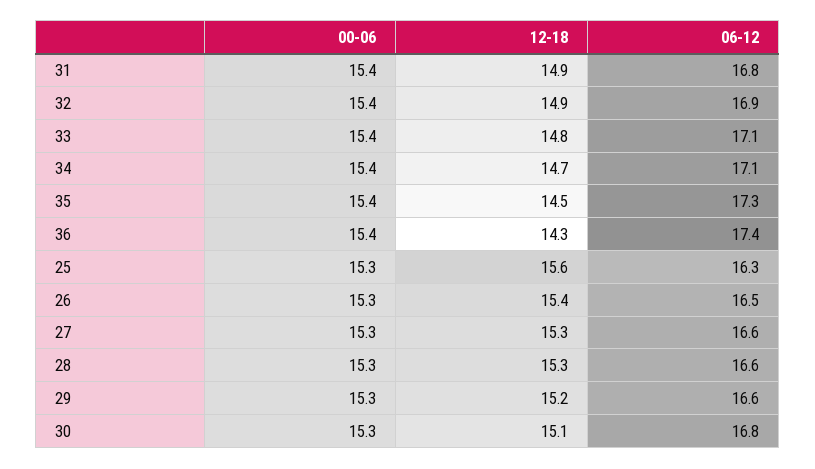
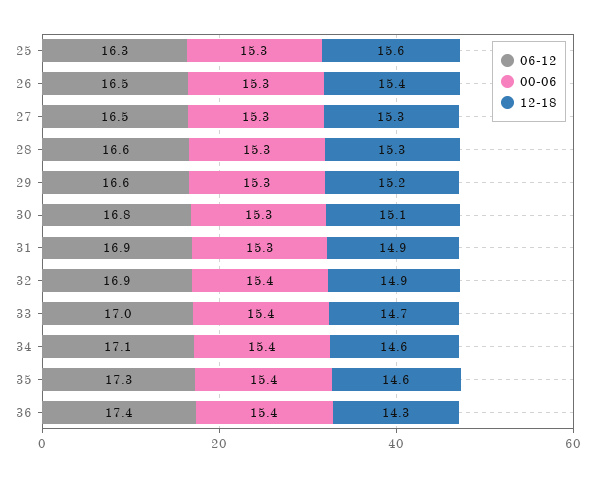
00-06, 31: 15.4 -> 15.3
06-12, 31: 16.8 -> 16.9
12-18, 33: 14.8 -> 14.7
06-12, 33: 17.1 -> 17
12-18, 34: 14.7 -> 14.6
12-18, 35: 14.5 -> 14.6
06-12, 27: 16.6 -> 16.5

